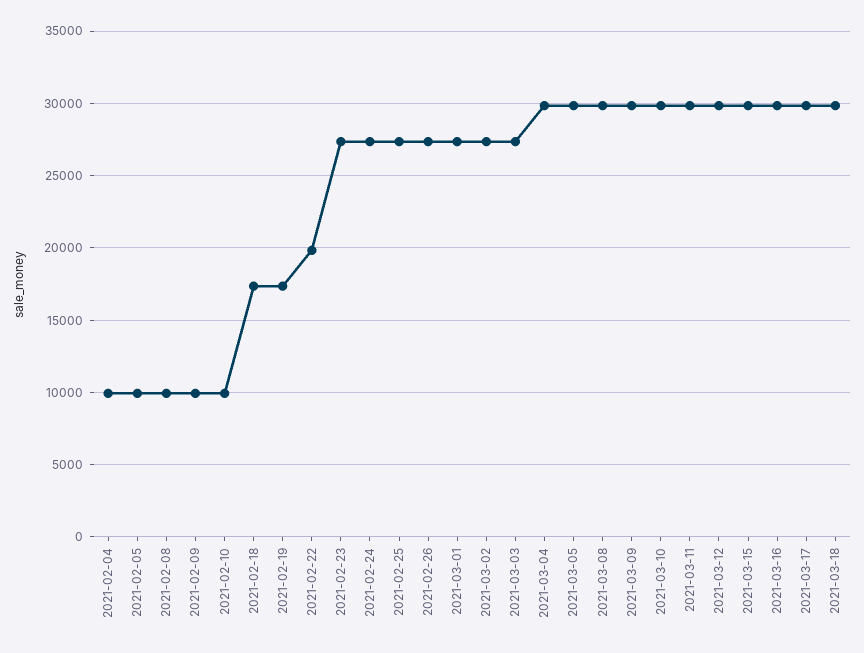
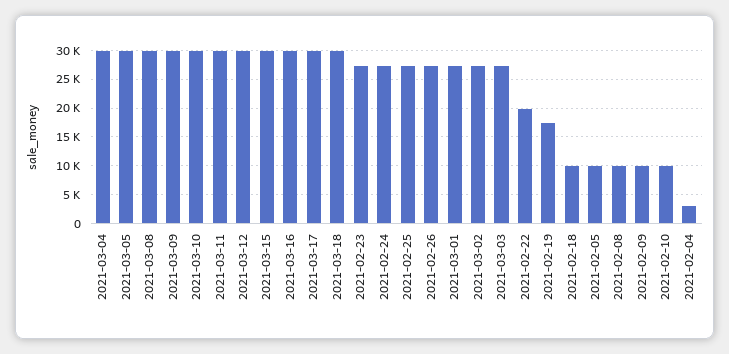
2021-02-04: 10000 -> 2500
2021-02-18: 17500 -> 10000

